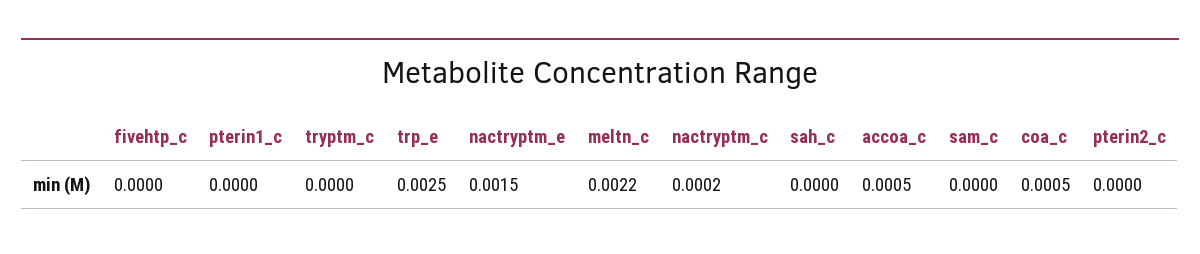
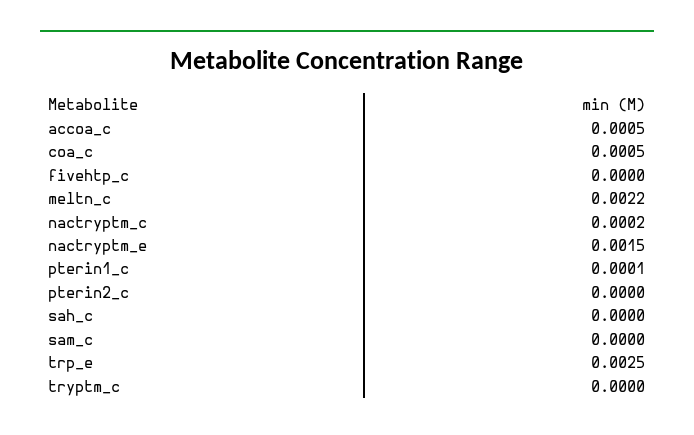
pterin1_c: 0 -> 0.0001

